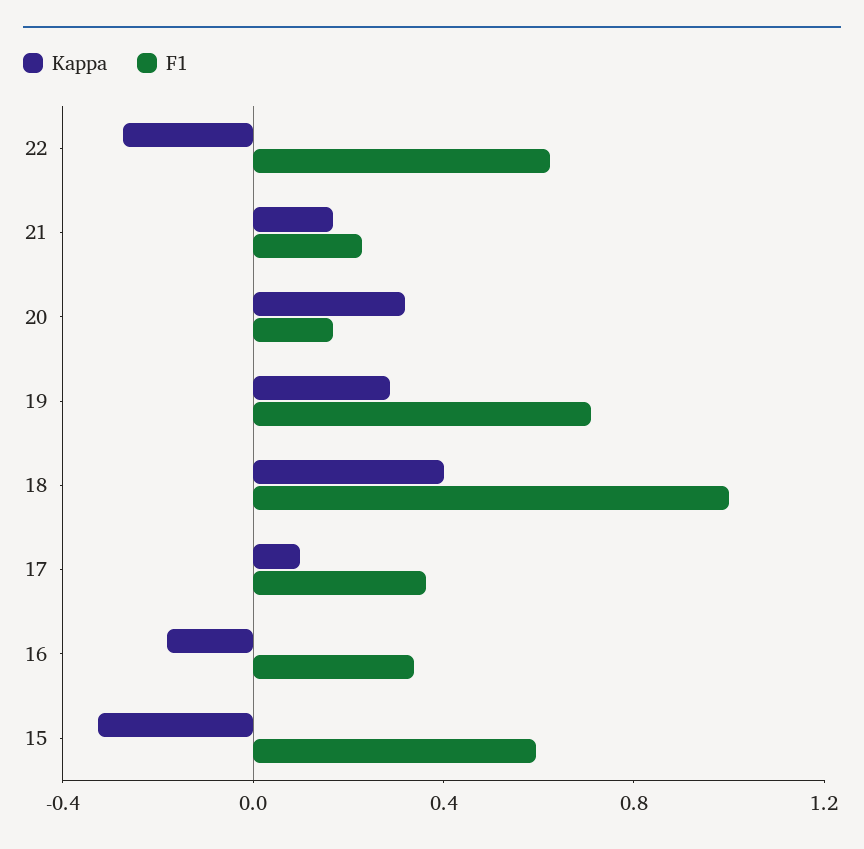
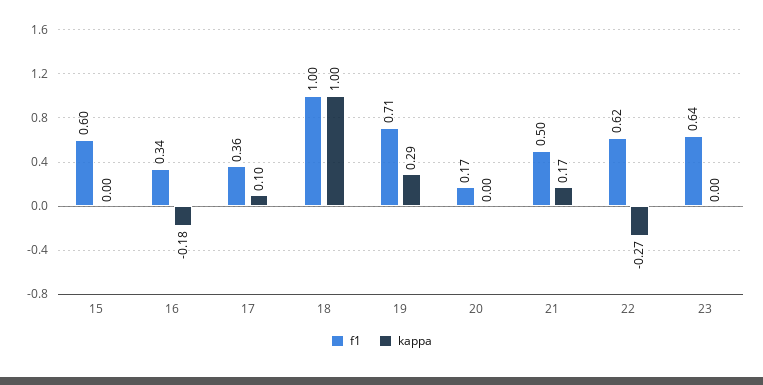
F1, 21: 0.2 -> 0.5
Kappa, 20: 0.3 -> 0
Kappa, 18: 0.4 -> 1
Kappa, 15: -0.3 -> 0
F1, 23: none -> 0.64
Kappa, 23: none -> 0

